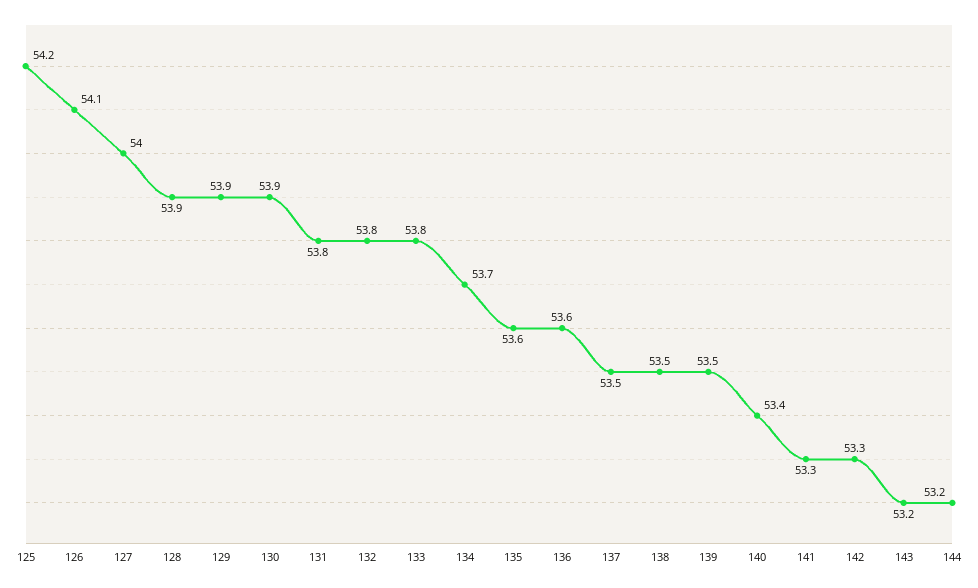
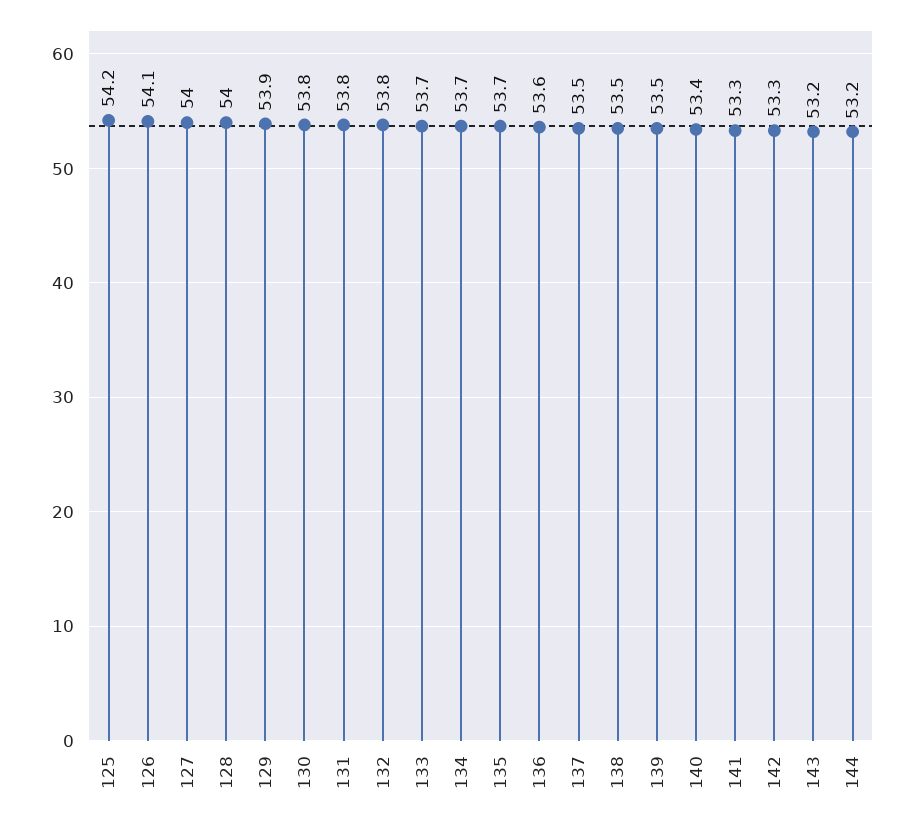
128: 53.9 -> 54
130: 53.9 -> 53.8
133: 53.8 -> 53.7
135: 53.6 -> 53.7

